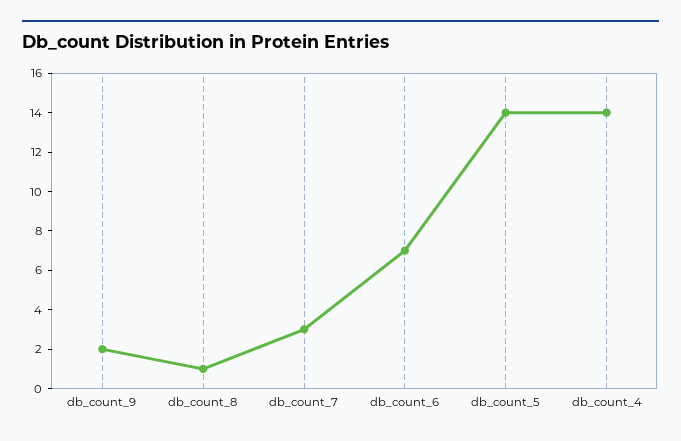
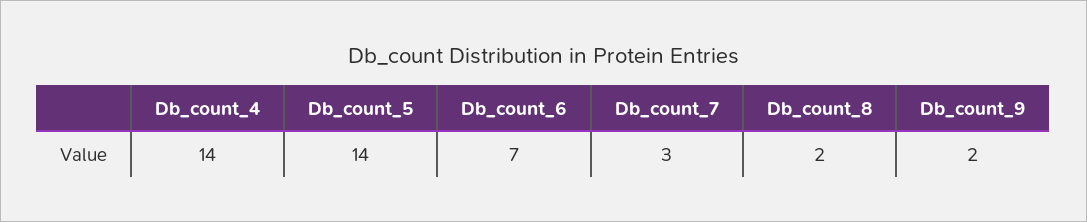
db_count_8: 1 -> 2

